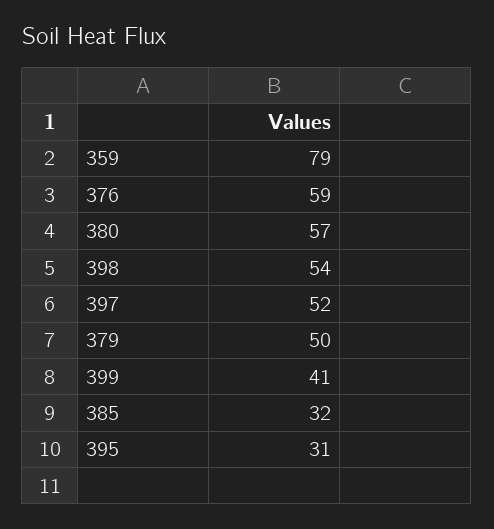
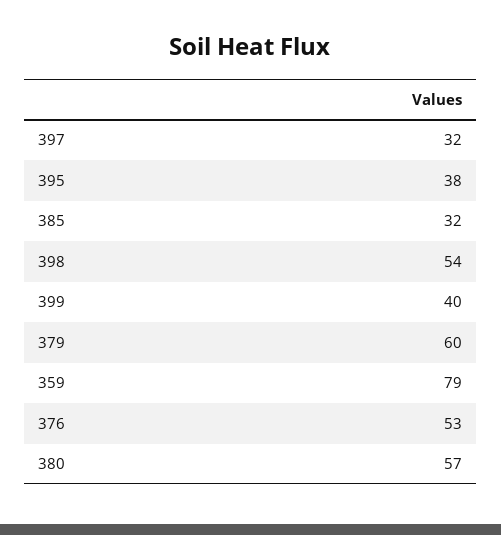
376: 59 -> 53
397: 52 -> 32
379: 50 -> 60
399: 41 -> 40
395: 31 -> 38

